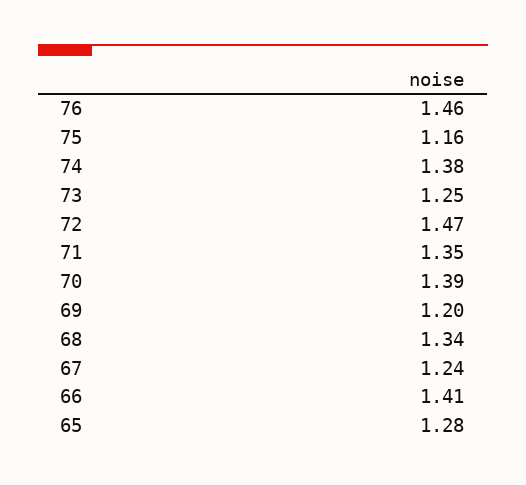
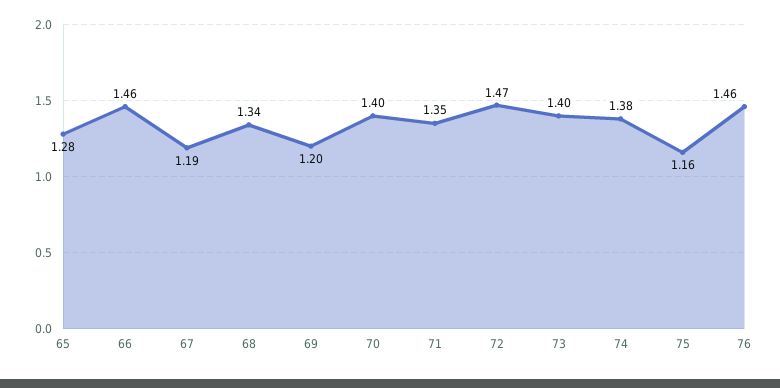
73: 1.25 -> 1.4
70: 1.39 -> 1.4
67: 1.24 -> 1.19
66: 1.41 -> 1.46

